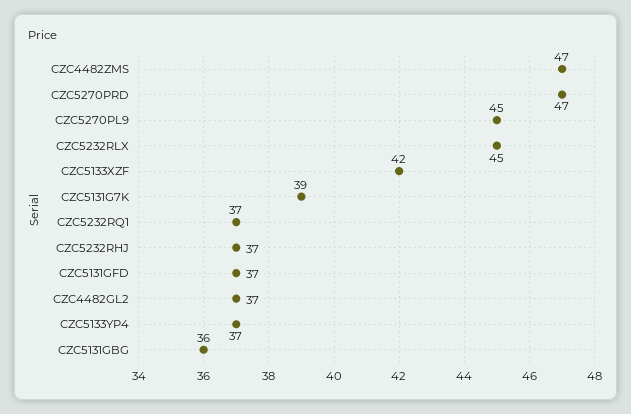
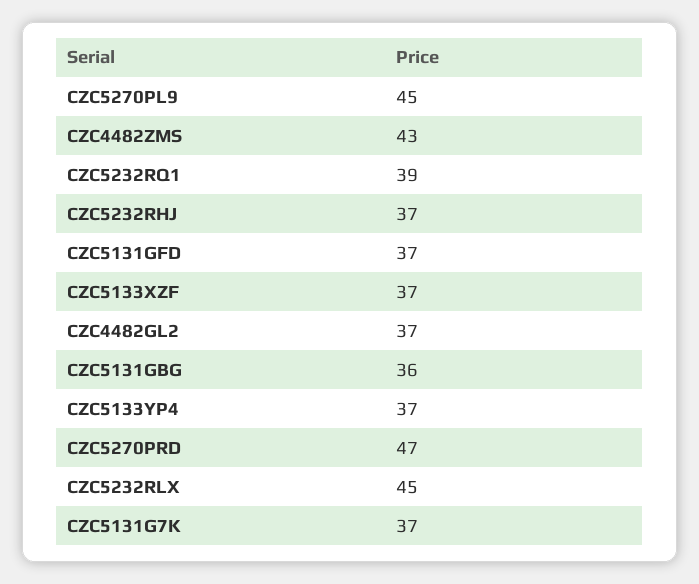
CZC4482ZMS: 47 -> 43
CZC5133XZF: 42 -> 37
CZC5131G7K: 39 -> 37
CZC5232RQ1: 37 -> 39

